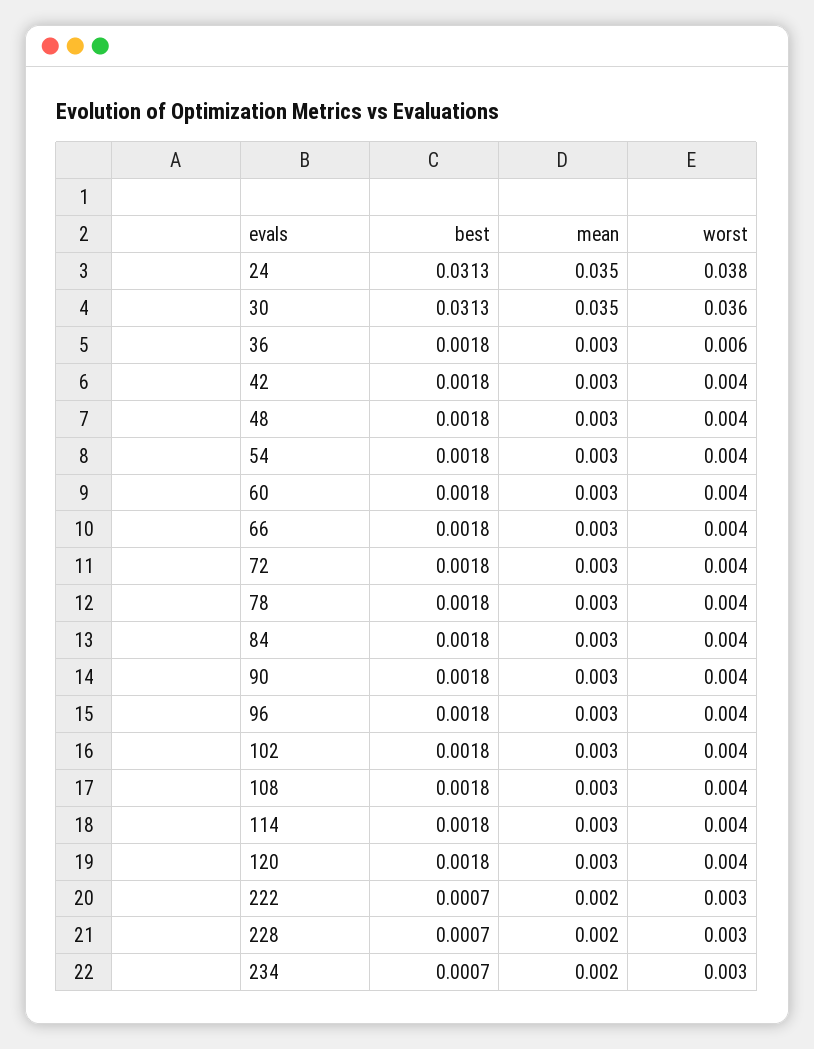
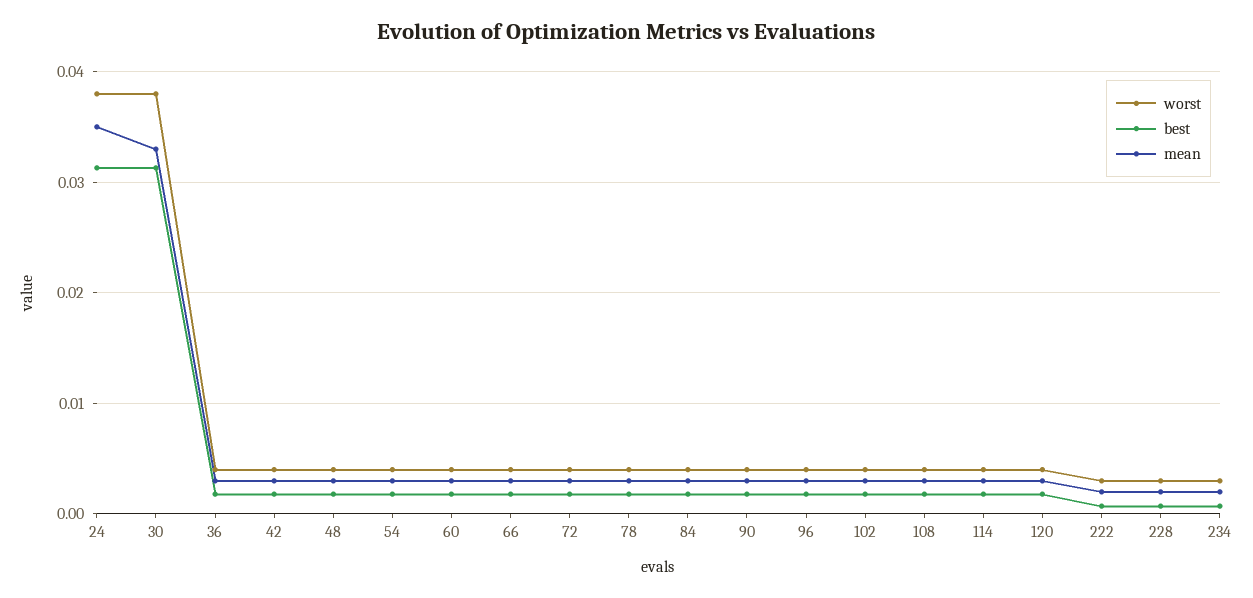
mean, 30: 0.035 -> 0.033
worst, 30: 0.036 -> 0.038
worst, 36: 0.006 -> 0.004

